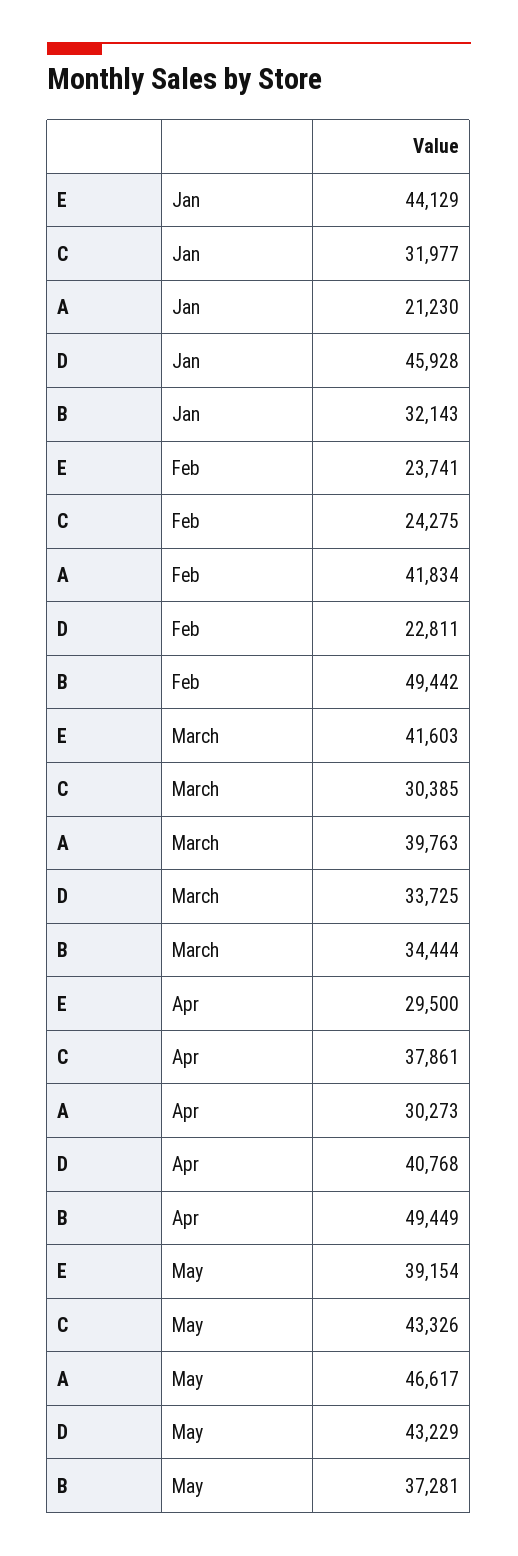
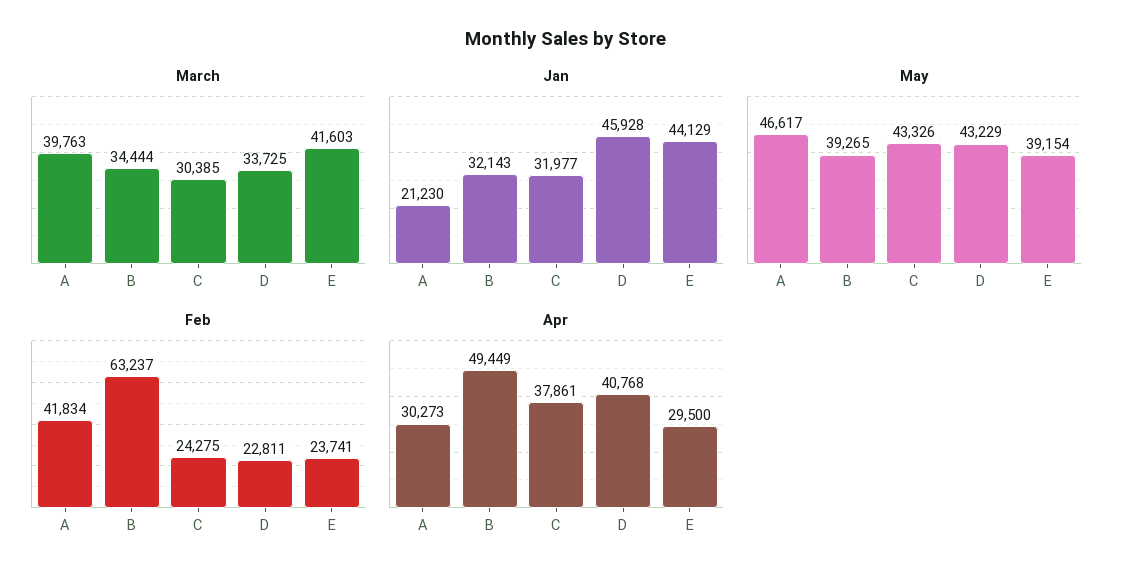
Feb, B: 49442 -> 63237
May, B: 37281 -> 39265

